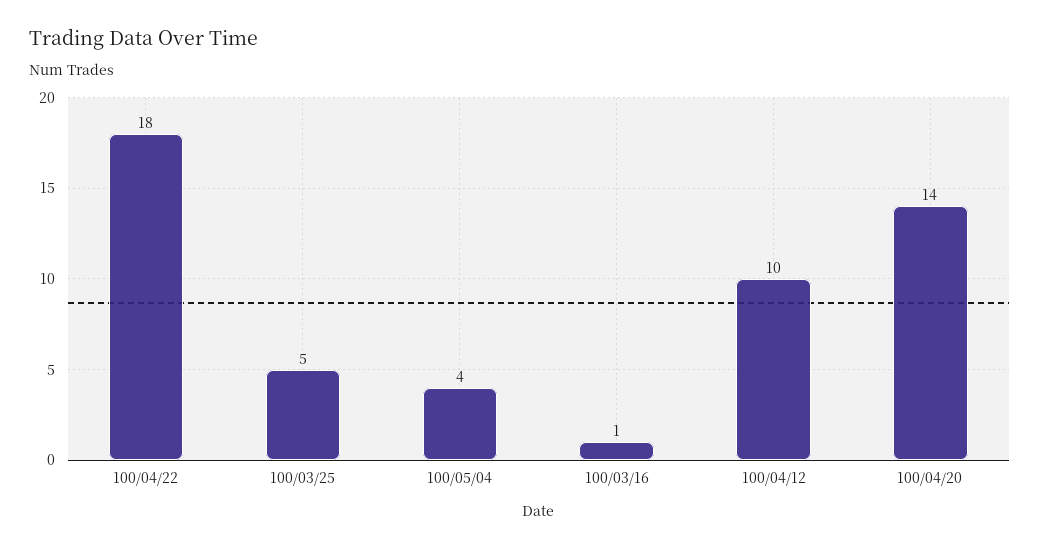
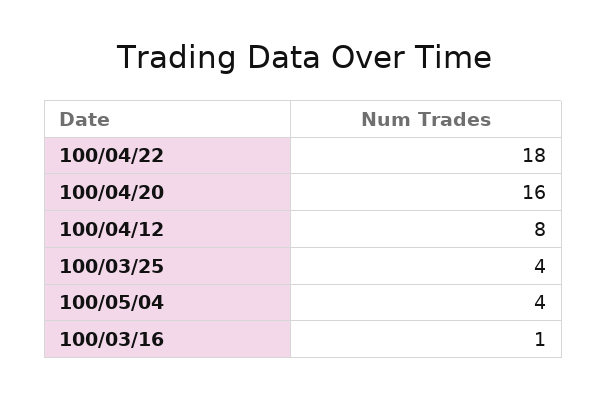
100/03/25: 5 -> 4
100/04/12: 10 -> 8
100/04/20: 14 -> 16

